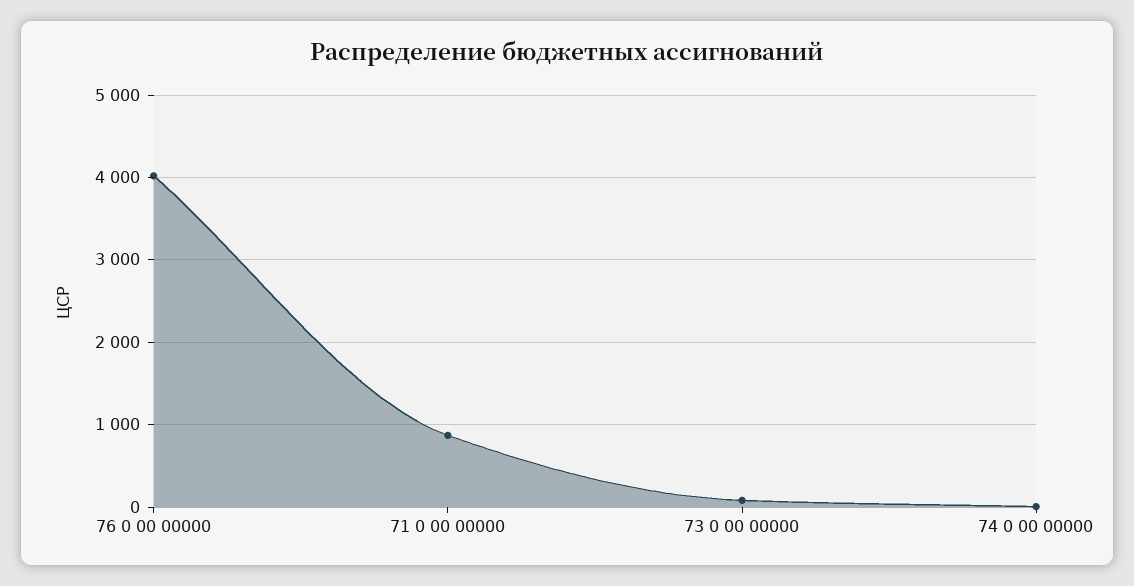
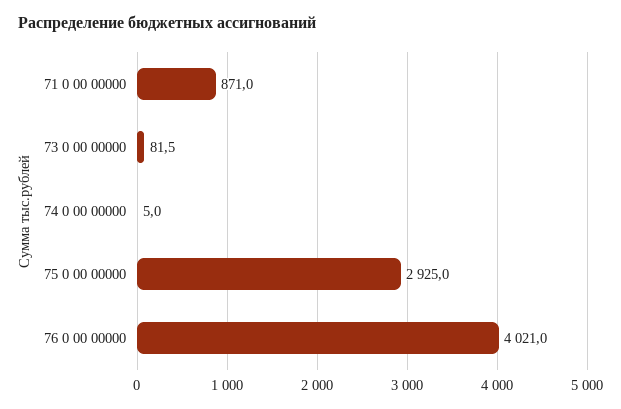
75 0 00 00000: none -> 2925

